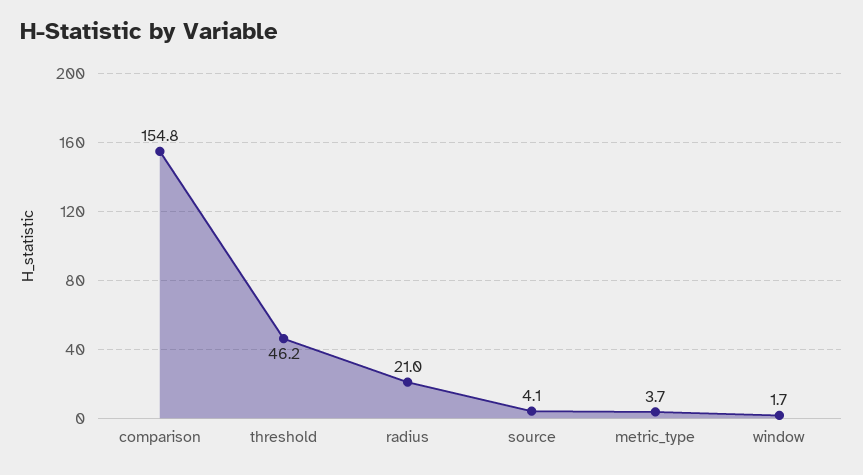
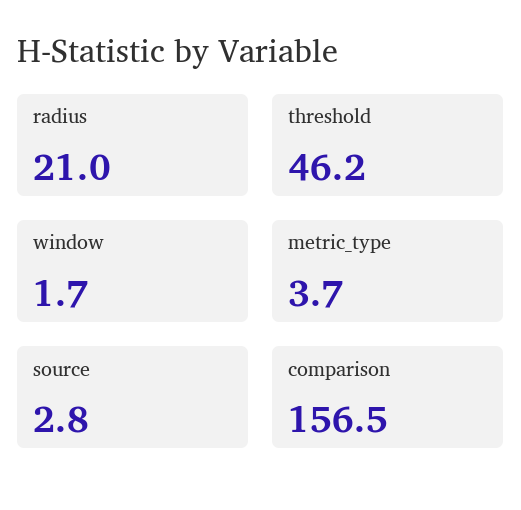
comparison: 154.8 -> 156.5
source: 4.1 -> 2.8

